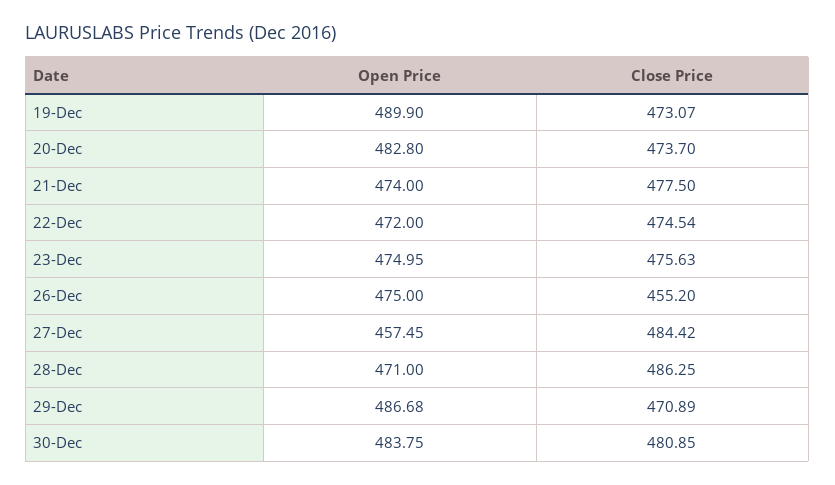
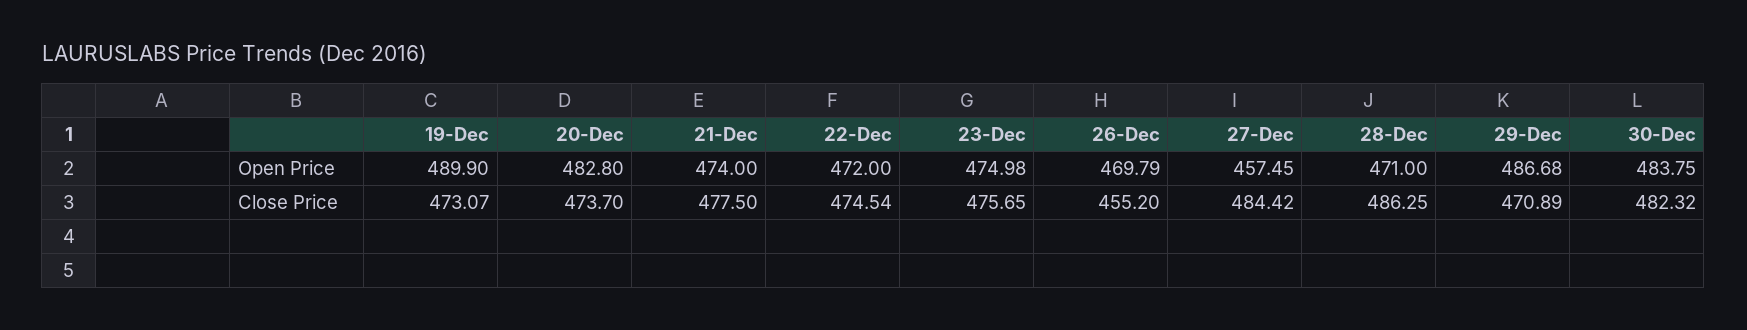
Open Price, 23-Dec: 474.95 -> 474.98
Close Price, 23-Dec: 475.63 -> 475.65
Open Price, 26-Dec: 475 -> 469.79
Close Price, 30-Dec: 480.85 -> 482.32

